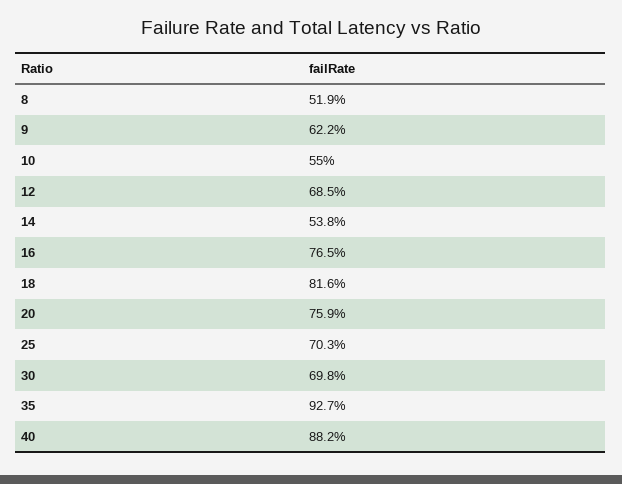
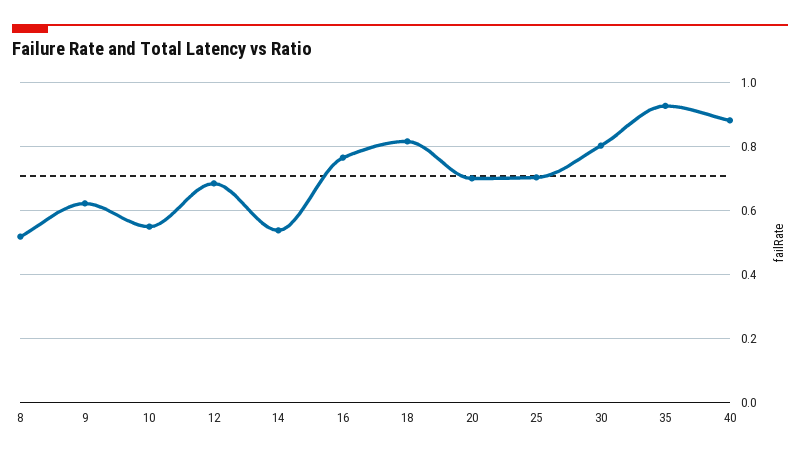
20: 0.759 -> 0.7
30: 0.698 -> 0.8

